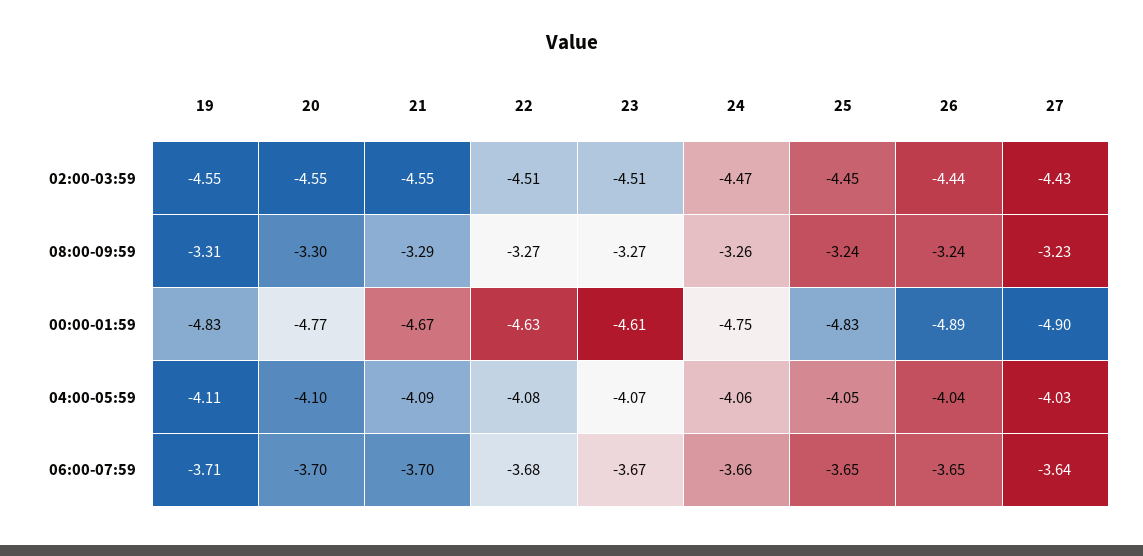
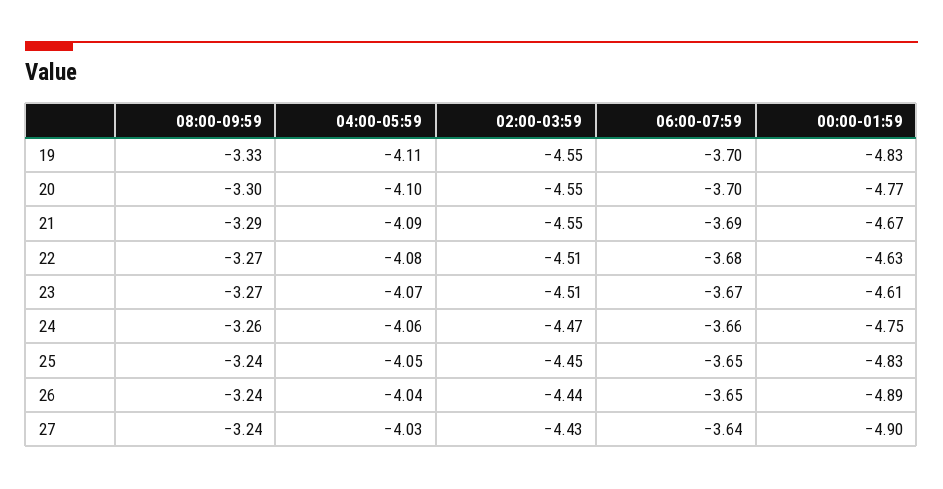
19, 08:00-09:59: -3.31 -> -3.33
27, 08:00-09:59: -3.23 -> -3.24
19, 06:00-07:59: -3.71 -> -3.7
21, 06:00-07:59: -3.7 -> -3.69

